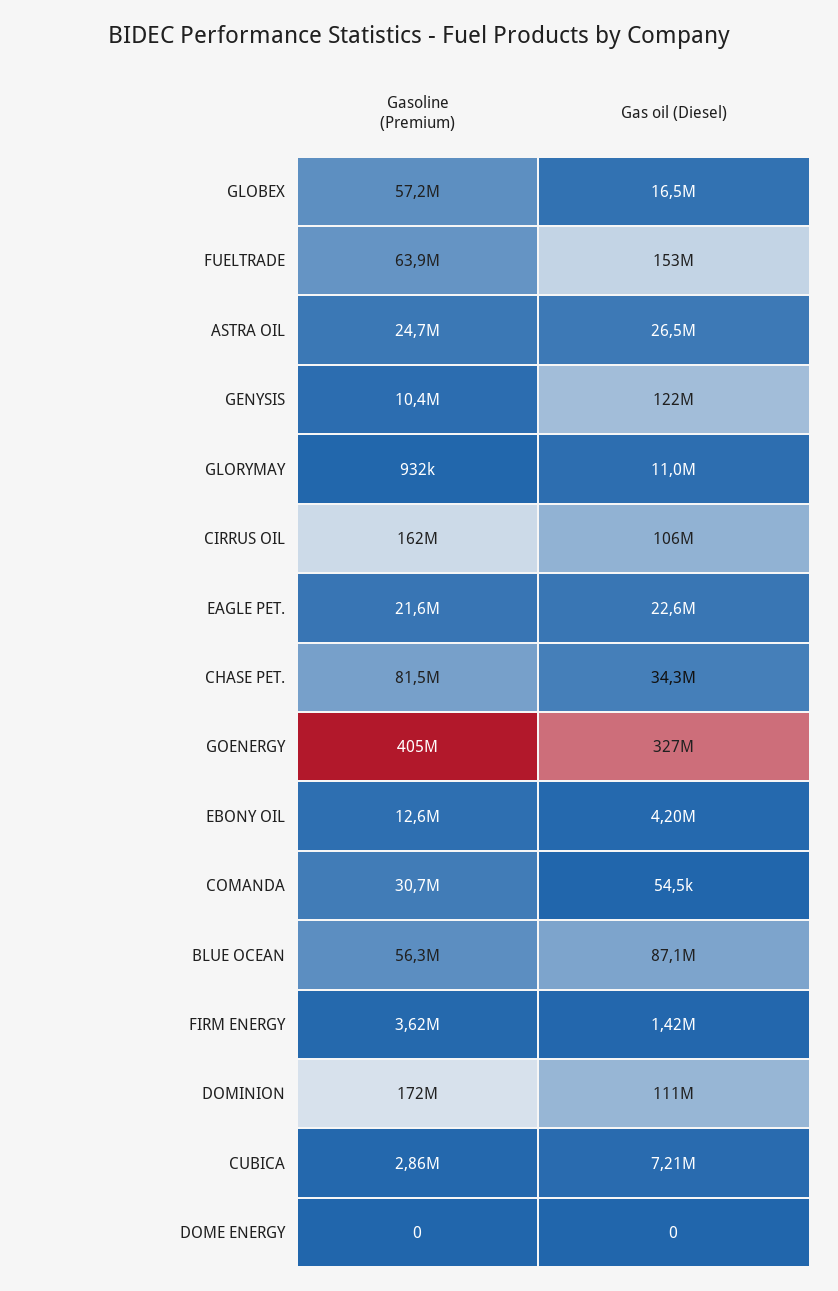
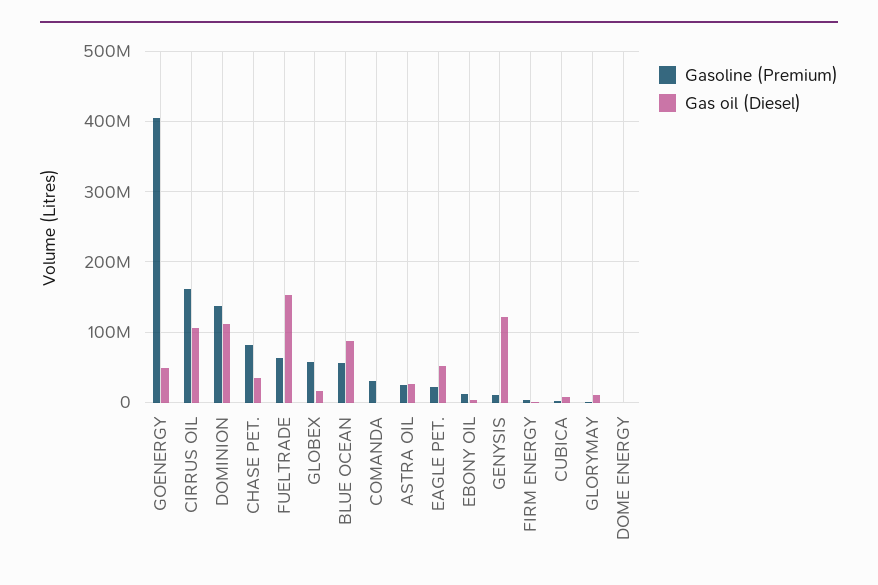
Gas oil (Diesel), EAGLE PET.: 22600000 -> 50000000
Gas oil (Diesel), GOENERGY: 327000000 -> 50000000
Gasoline (Premium), DOMINION: 172000000 -> 140000000

